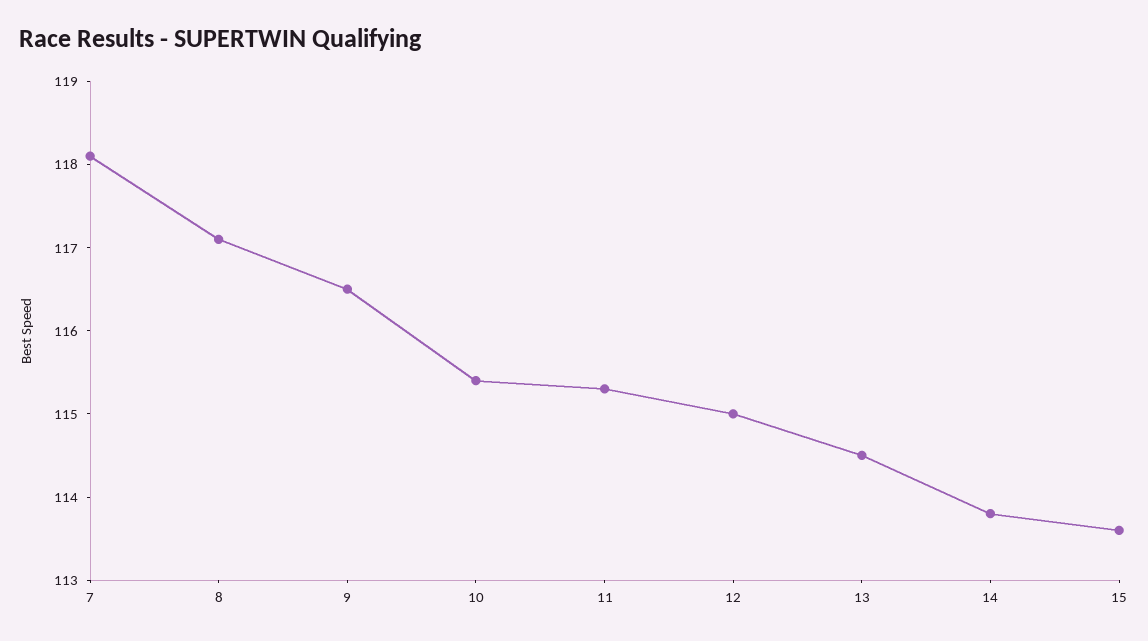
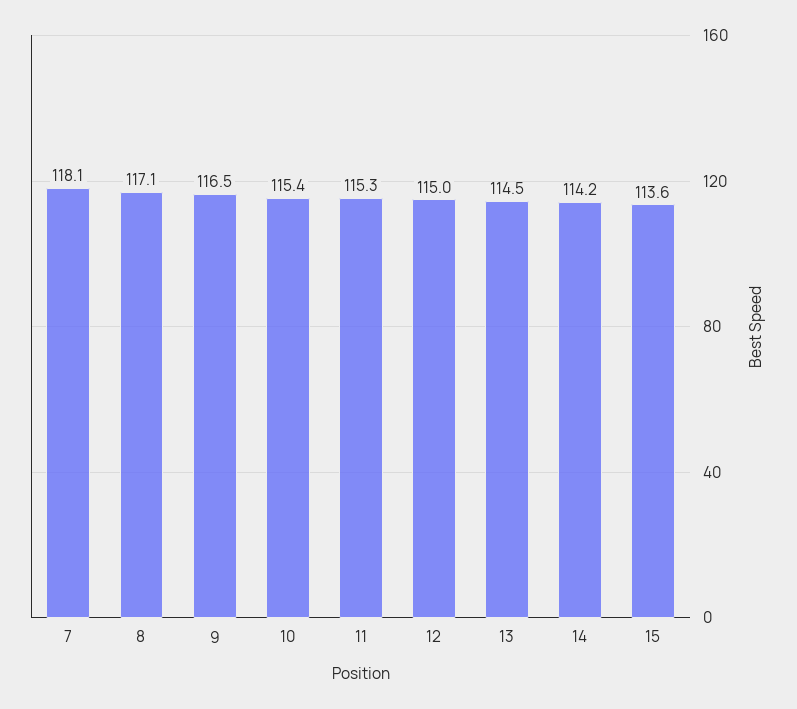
14: 113.8 -> 114.2

